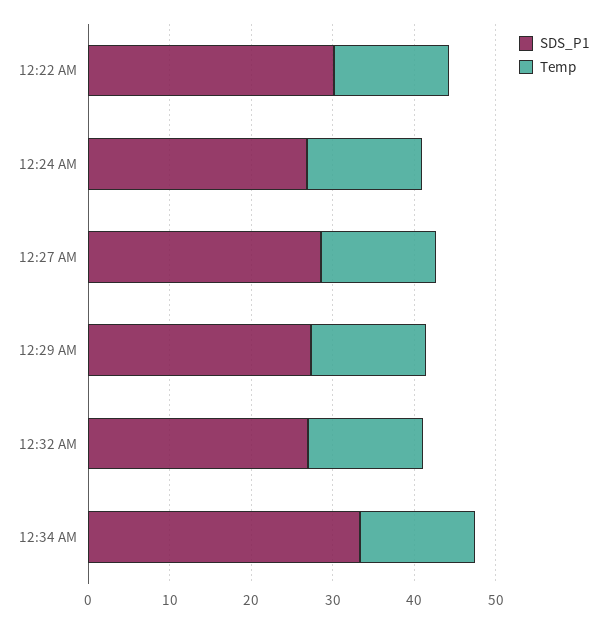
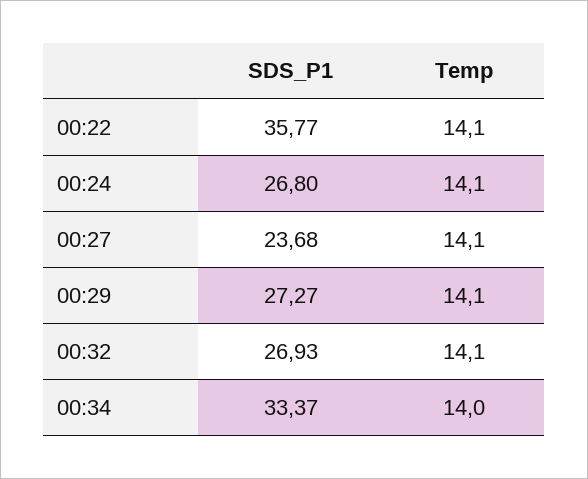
SDS_P1, 12:22 AM: 30 -> 35.77
SDS_P1, 12:27 AM: 28 -> 23.68

